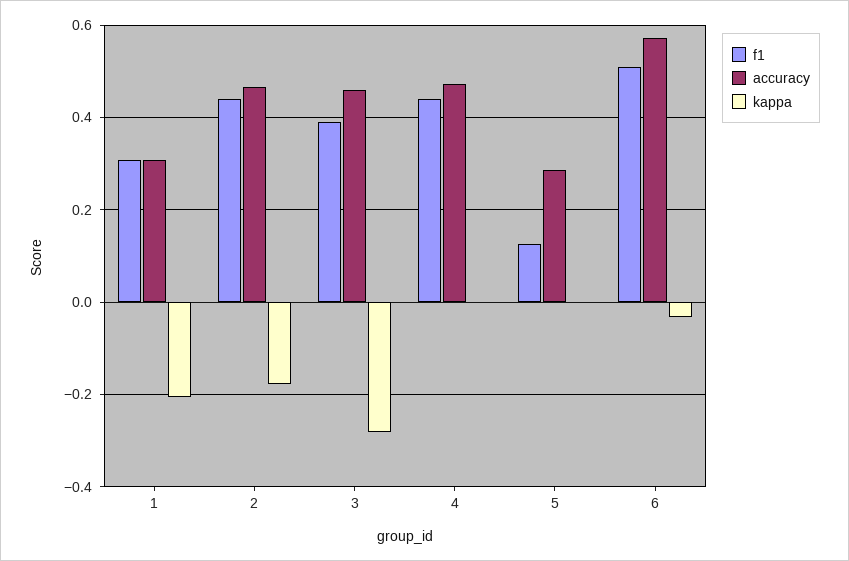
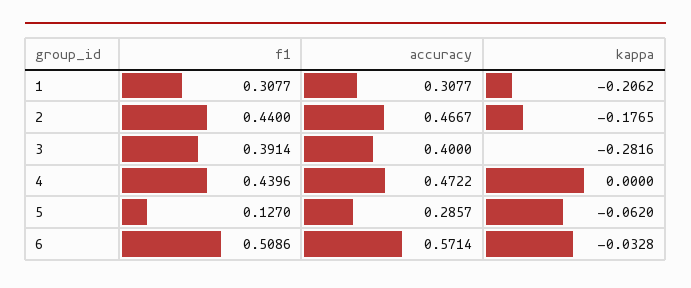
accuracy, 3: 0.46 -> 0.4
kappa, 5: 0 -> -0.062

